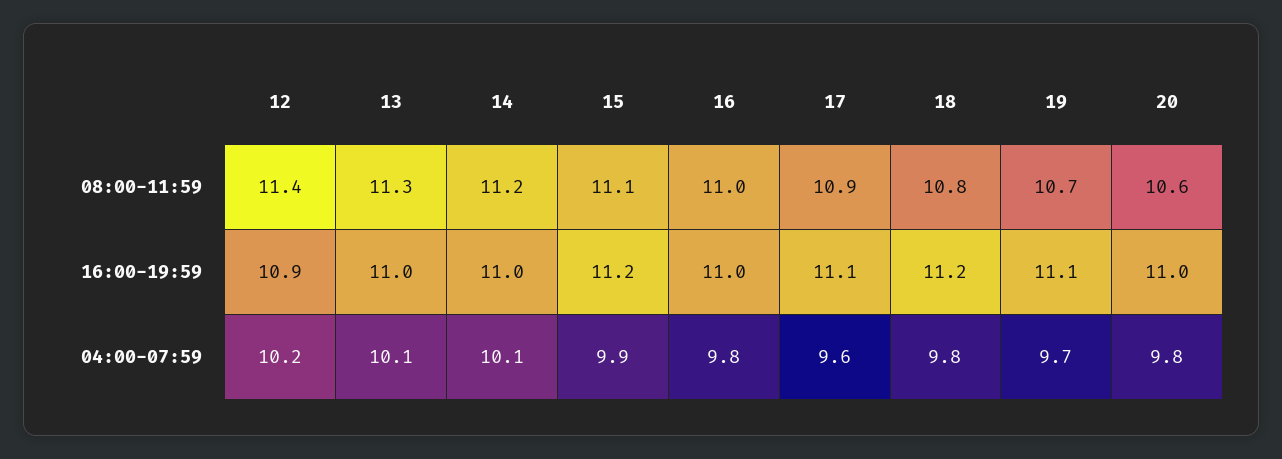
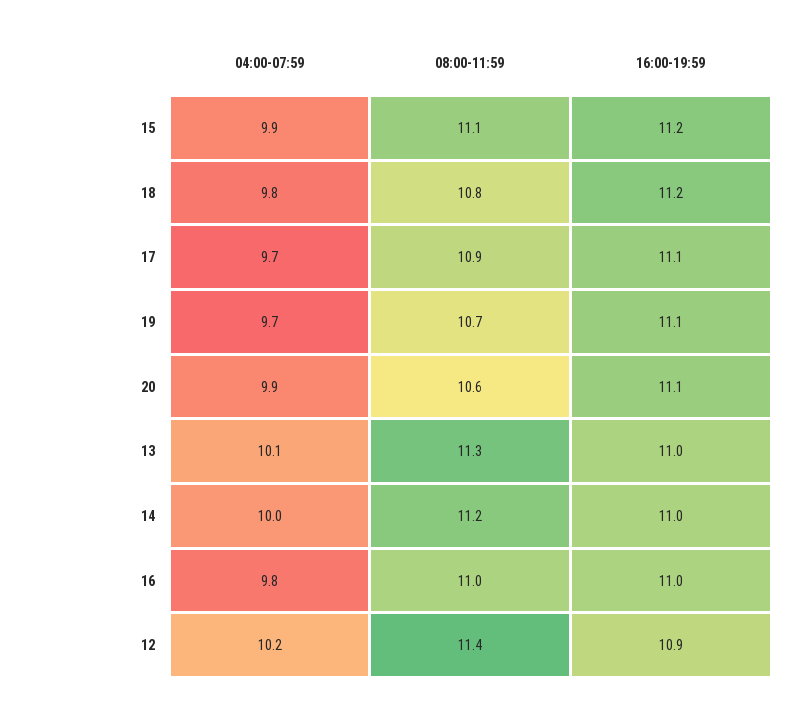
20, 16:00-19:59: 11 -> 11.1
14, 04:00-07:59: 10.1 -> 10
17, 04:00-07:59: 9.6 -> 9.7
20, 04:00-07:59: 9.8 -> 9.9

